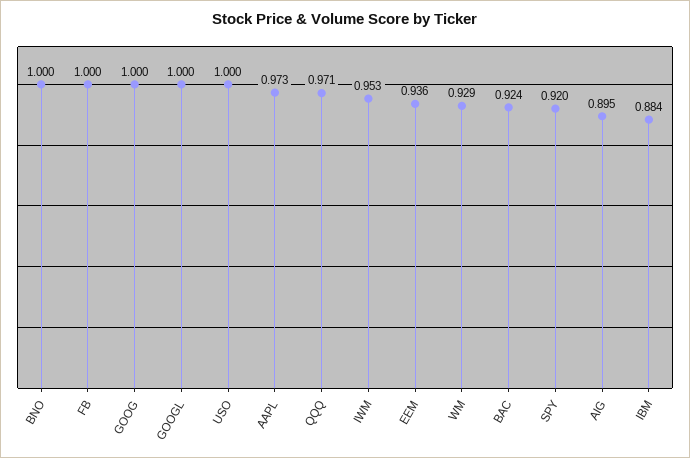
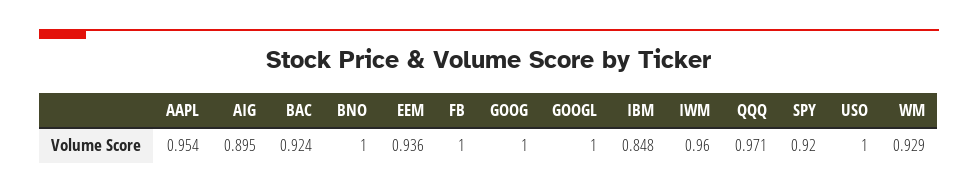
AAPL: 0.973 -> 0.954
IWM: 0.953 -> 0.96
IBM: 0.884 -> 0.848

